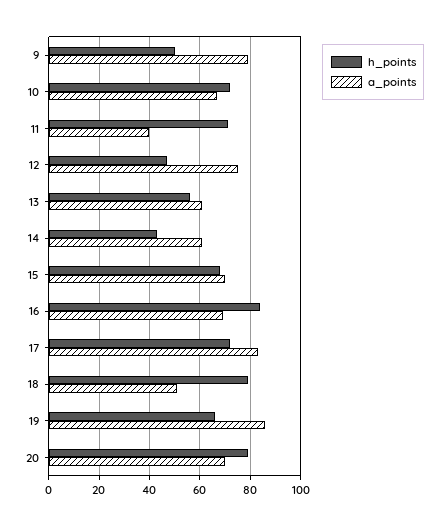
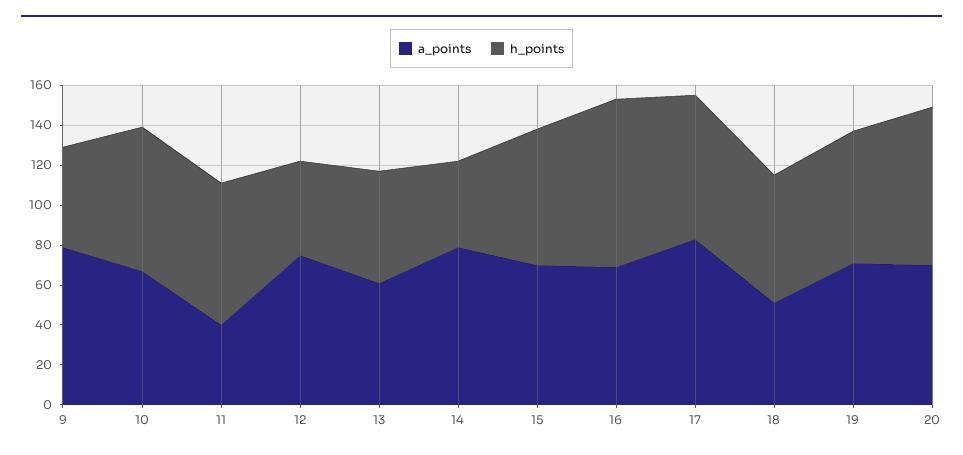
a_points, 14: 60 -> 80
h_points, 18: 80 -> 65
a_points, 19: 85 -> 70

